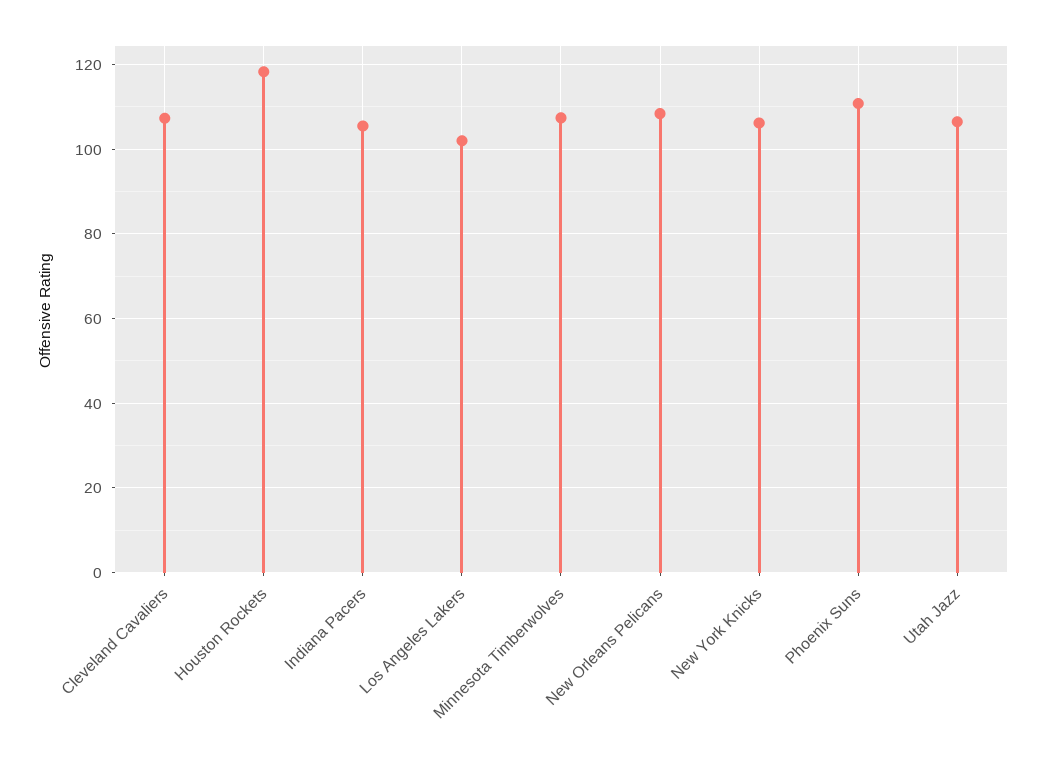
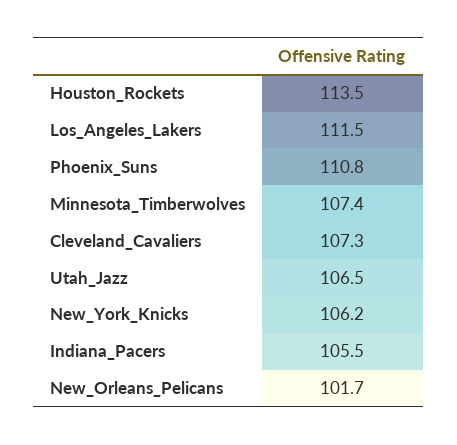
Houston Rockets: 118 -> 113.5
Los Angeles Lakers: 102 -> 111.5
New Orleans Pelicans: 108 -> 101.7

